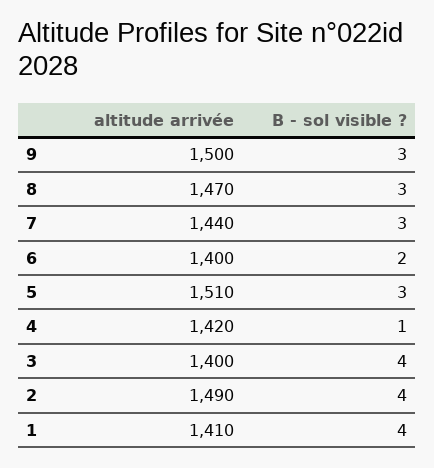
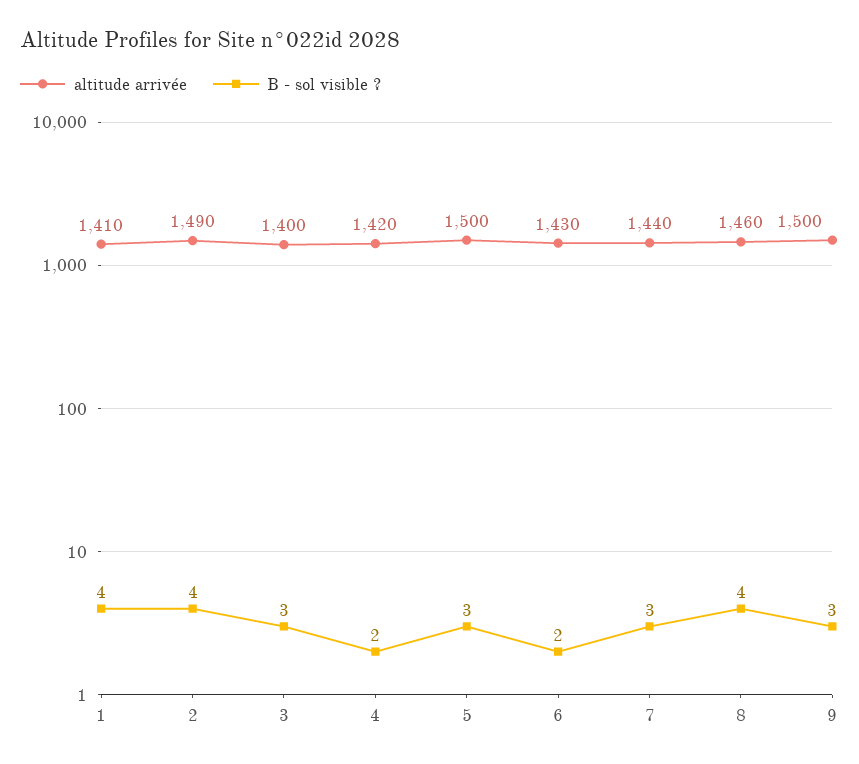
altitude arrivée, 8: 1470 -> 1460
B - sol visible ?, 8: 3 -> 4
altitude arrivée, 6: 1400 -> 1430
altitude arrivée, 5: 1510 -> 1500
B - sol visible ?, 4: 1 -> 2
B - sol visible ?, 3: 4 -> 3

